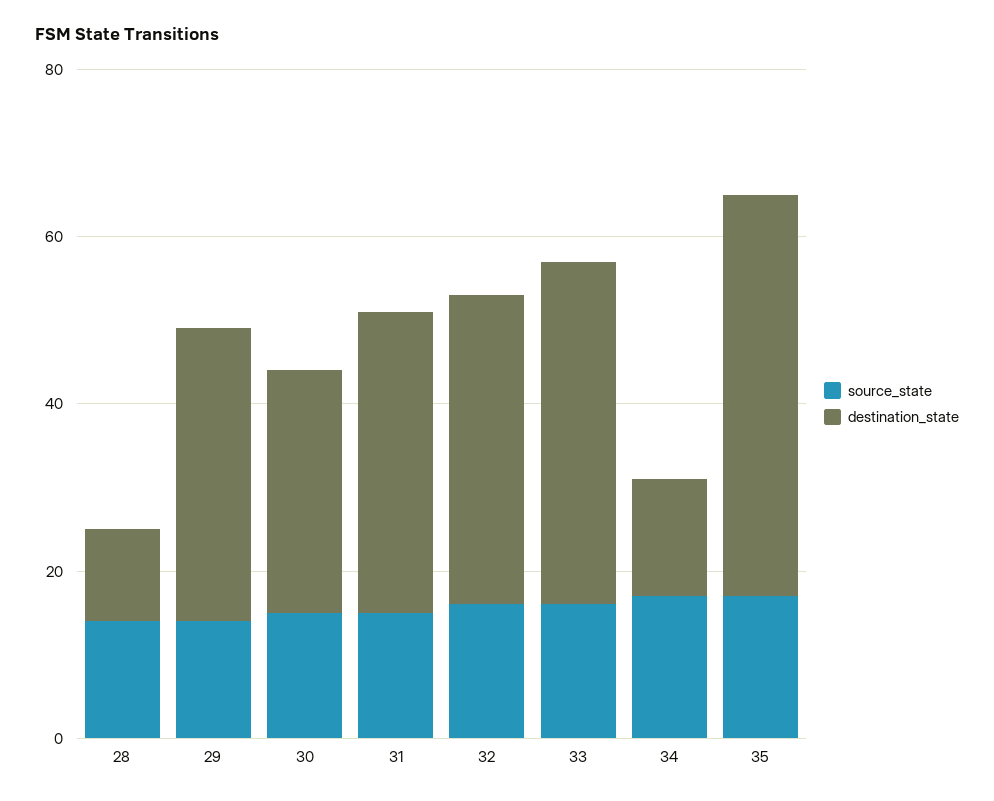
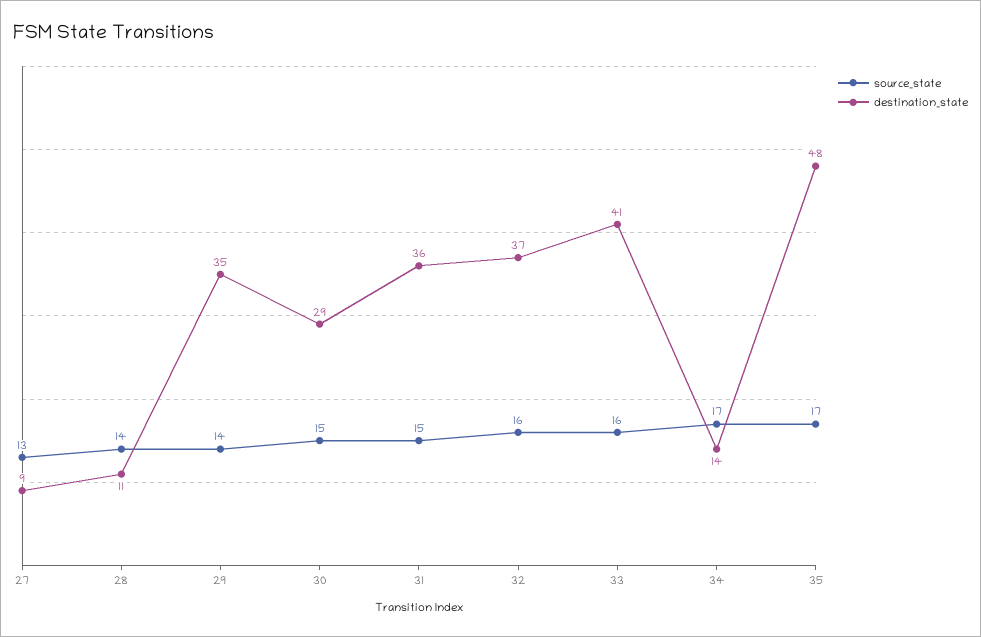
source_state, 27: none -> 13
destination_state, 27: none -> 9

